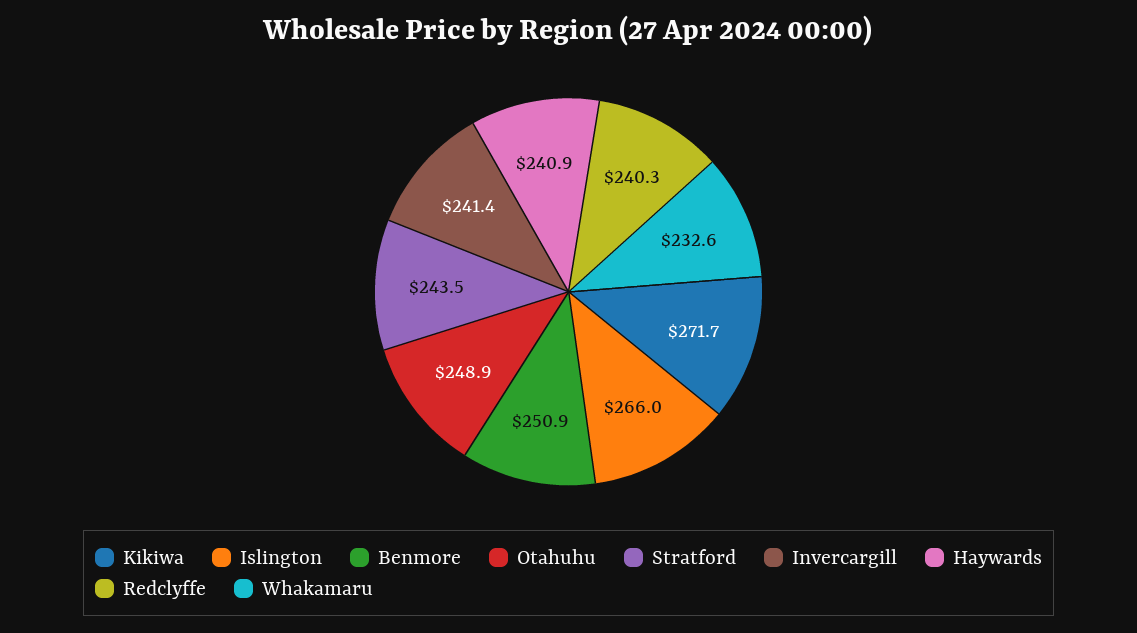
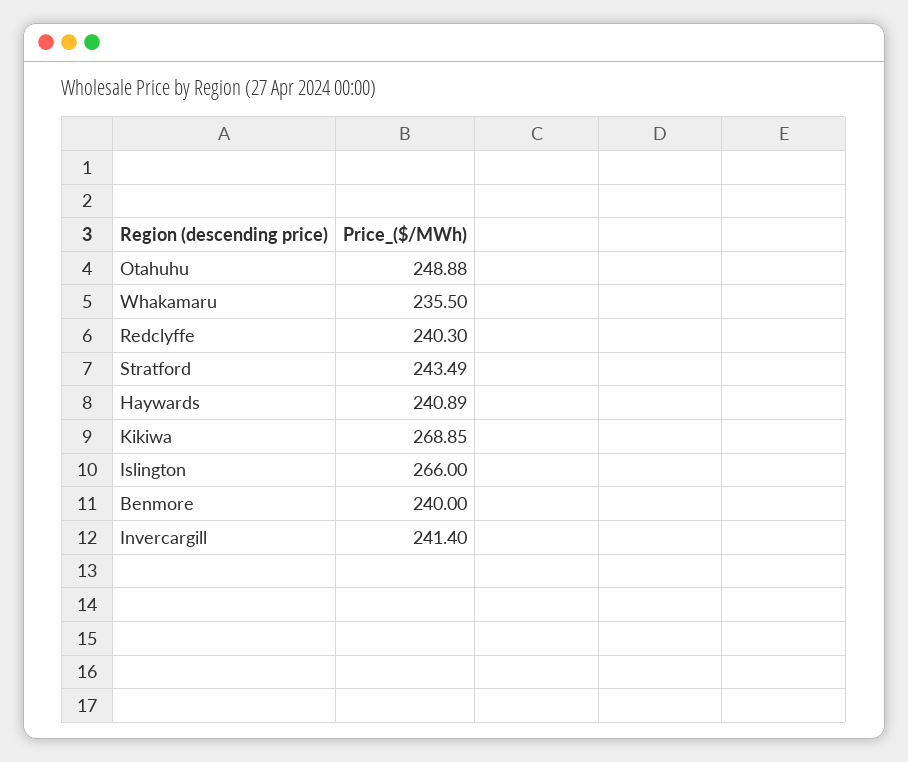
Kikiwa: 271.7 -> 268.85
Benmore: 250.9 -> 240
Whakamaru: 232.6 -> 235.5

